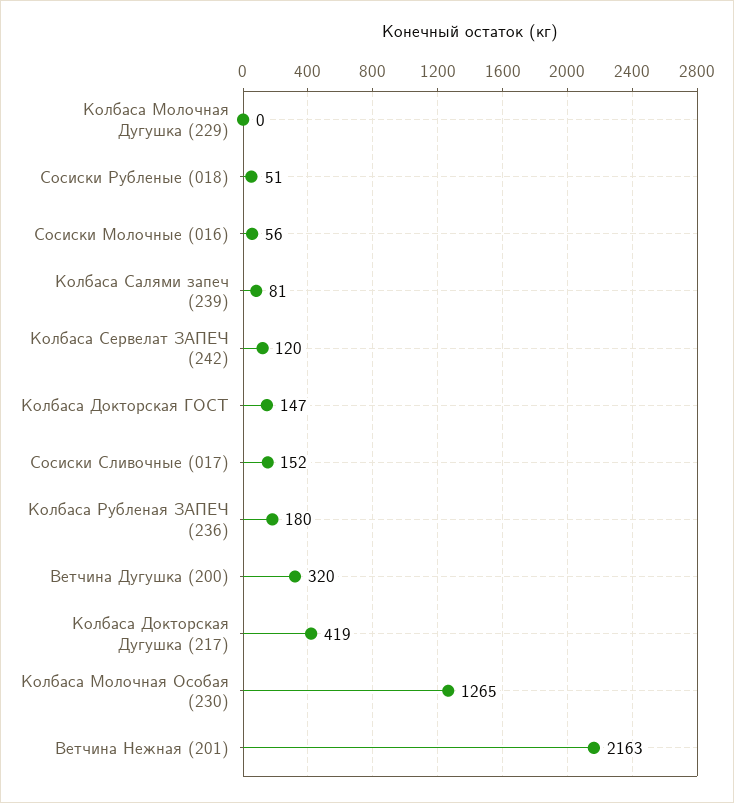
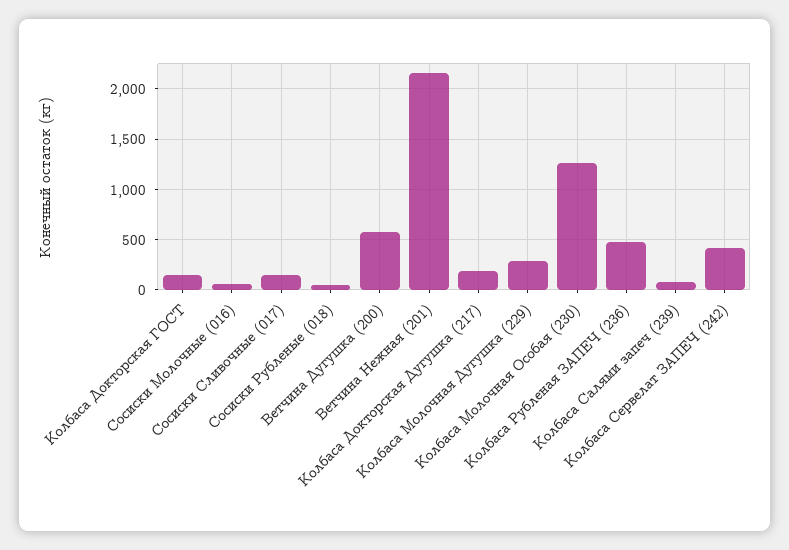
Колбаса Молочная Дугушка (229): 0 -> 300
Колбаса Сервелат ЗАПЕЧ (242): 120 -> 400
Колбаса Рубленая ЗАПЕЧ (236): 180 -> 500
Ветчина Дугушка (200): 320 -> 600
Колбаса Докторская Дугушка (217): 419 -> 200

